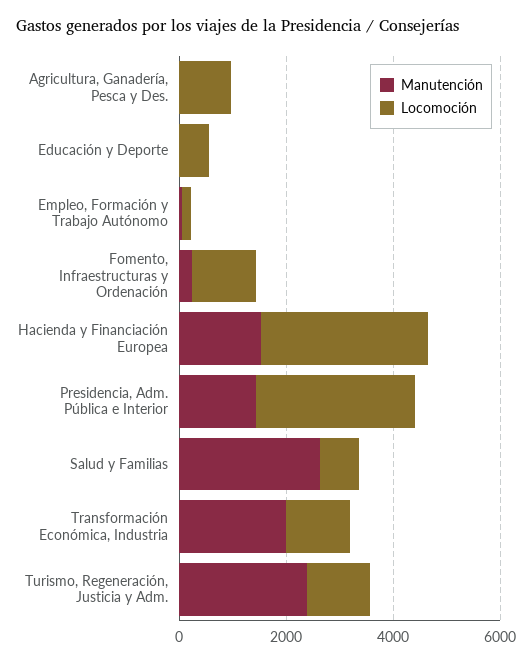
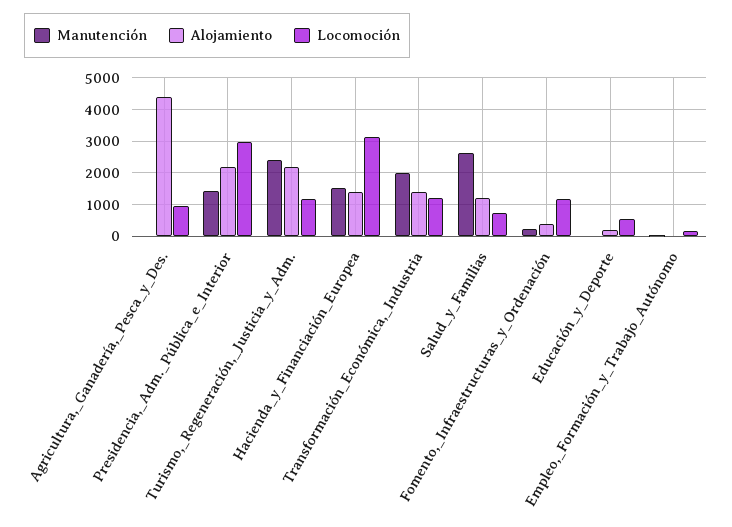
Alojamiento, Agricultura, Ganadería, Pesca y Des.: none -> 4400
Alojamiento, Presidencia, Adm. Pública e Interior: none -> 2200
Alojamiento, Turismo, Regeneración, Justicia y Adm.: none -> 2200
Alojamiento, Hacienda y Financiación Europea: none -> 1400
Alojamiento, Transformación Económica, Industria: none -> 1400
Alojamiento, Salud y Familias: none -> 1200
Alojamiento, Fomento, Infraestructuras y Ordenación: none -> 400
Alojamiento, Educación y Deporte: none -> 200
Alojamiento, Empleo, Formación y Trabajo Autónomo: none -> 0

